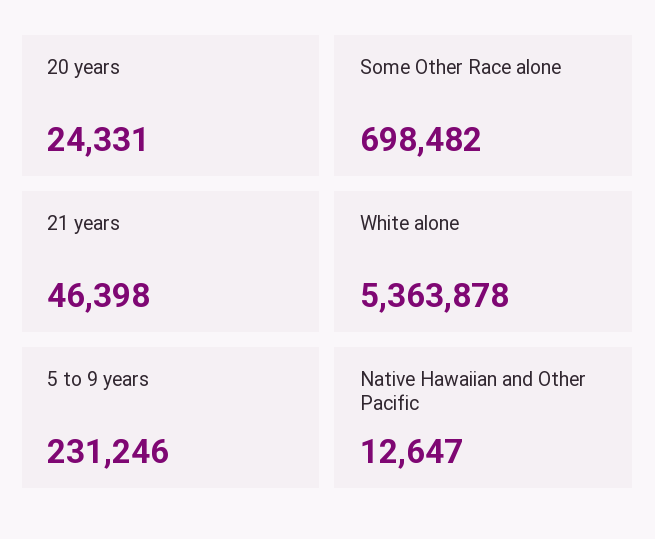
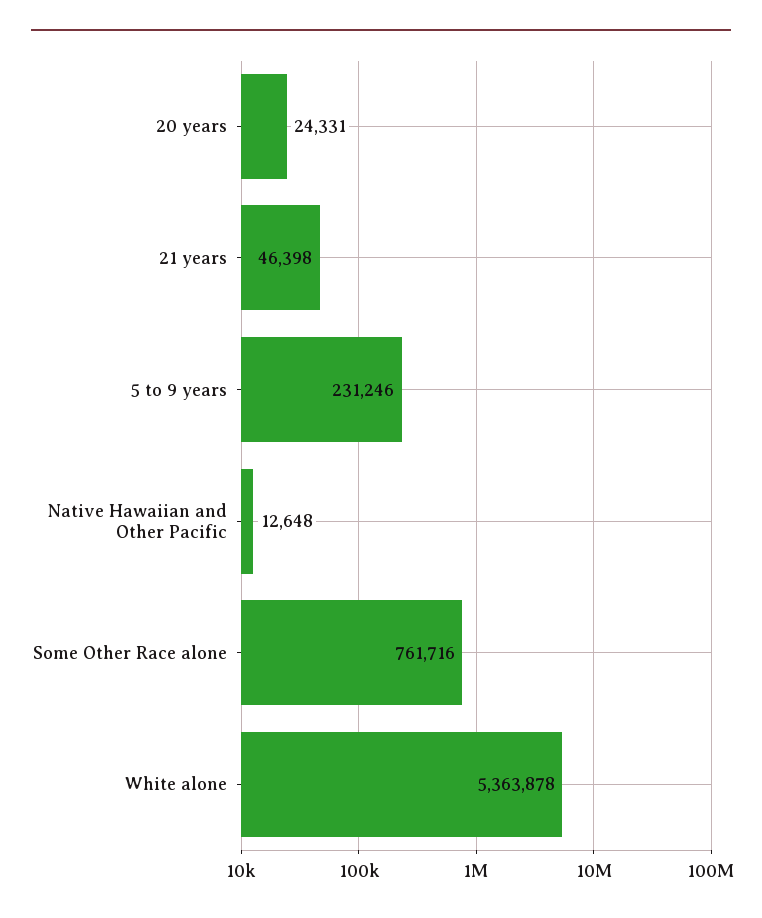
Some Other Race alone: 698482 -> 761716
Native Hawaiian and Other Pacific: 12647 -> 12648

